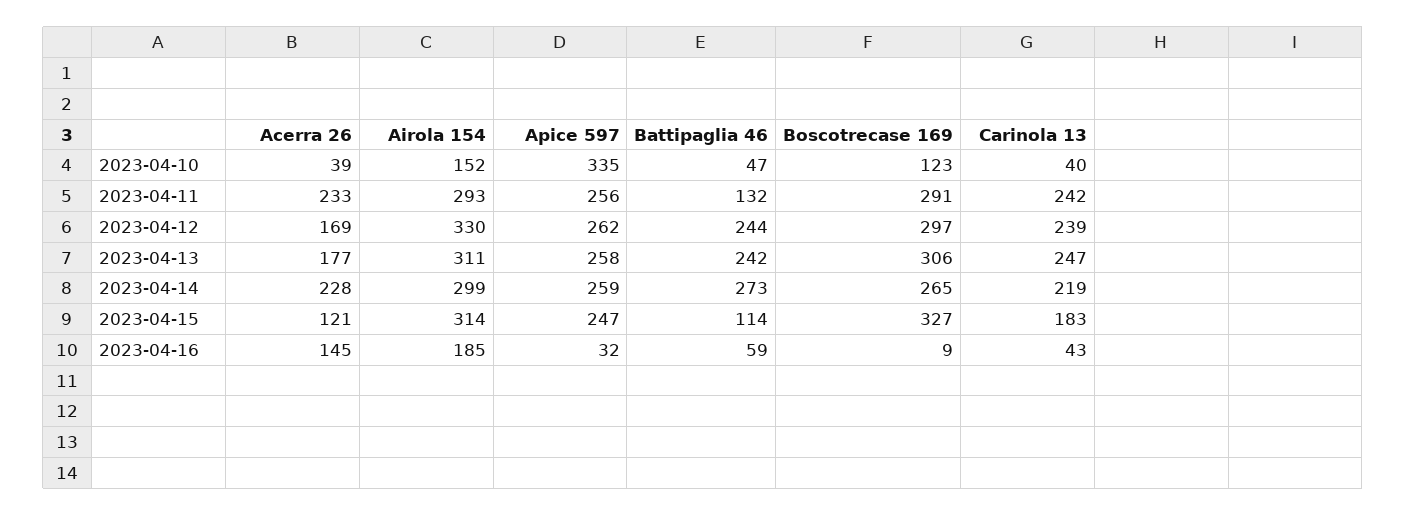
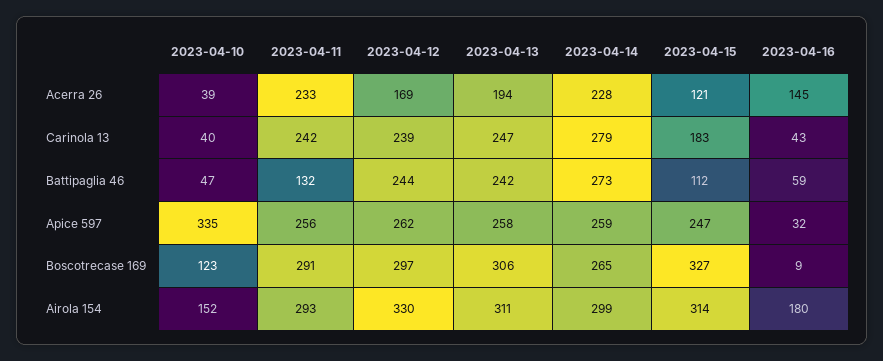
Acerra 26, 2023-04-13: 177 -> 194
Carinola 13, 2023-04-14: 219 -> 279
Battipaglia 46, 2023-04-15: 114 -> 112
Airola 154, 2023-04-16: 185 -> 180

